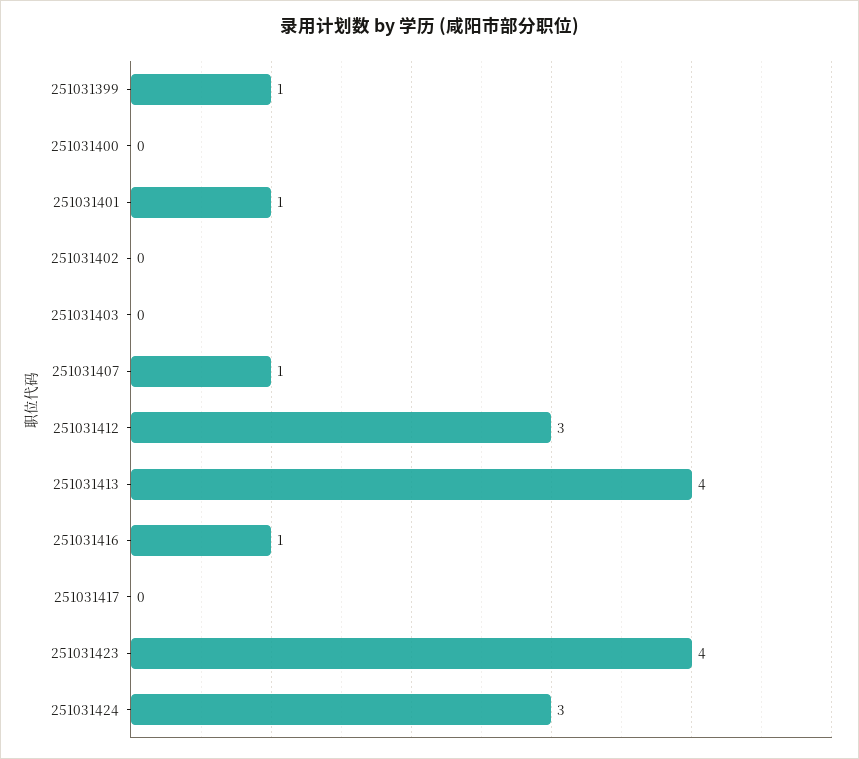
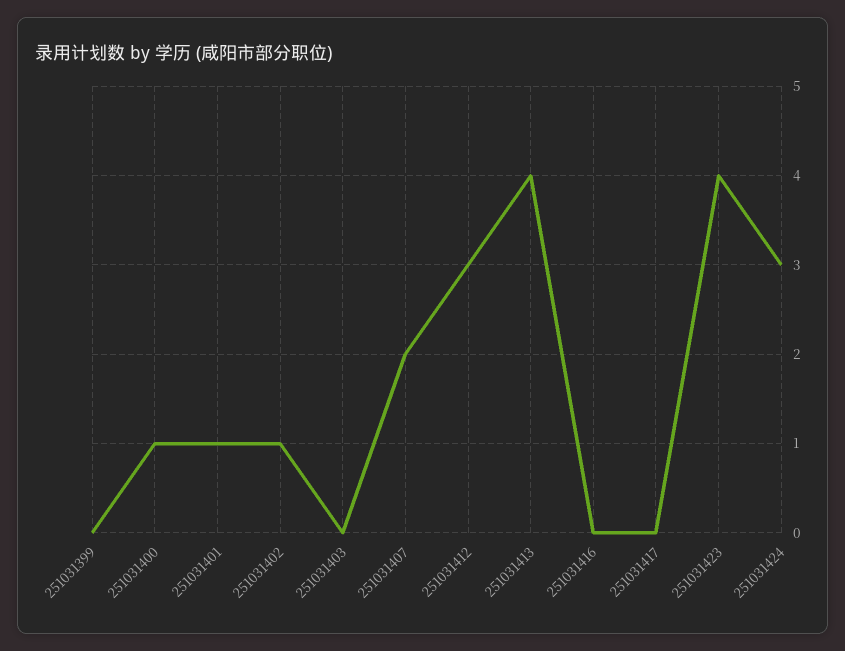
251031399: 1 -> 0
251031400: 0 -> 1
251031402: 0 -> 1
251031407: 1 -> 2
251031416: 1 -> 0

